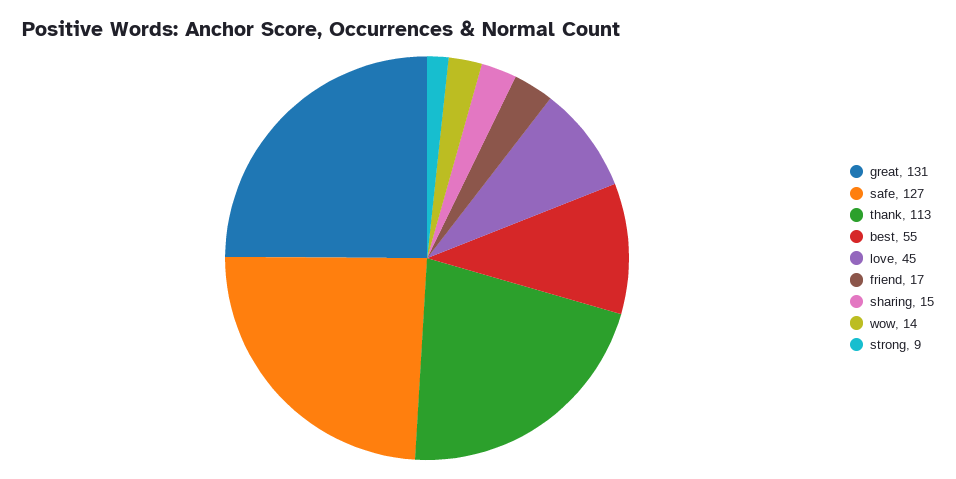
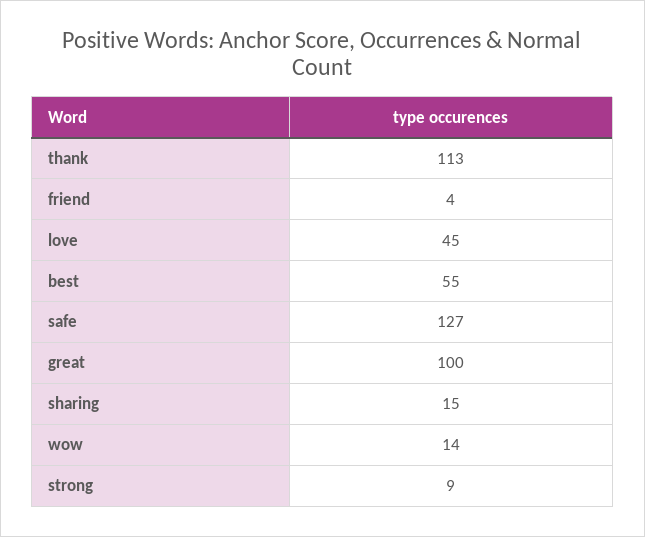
great: 131 -> 100
friend: 17 -> 4

